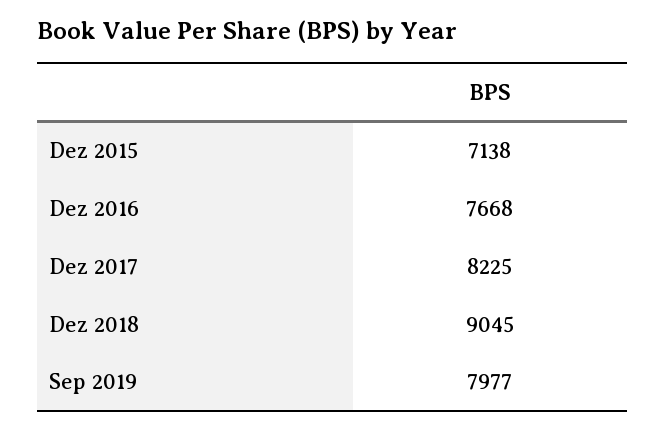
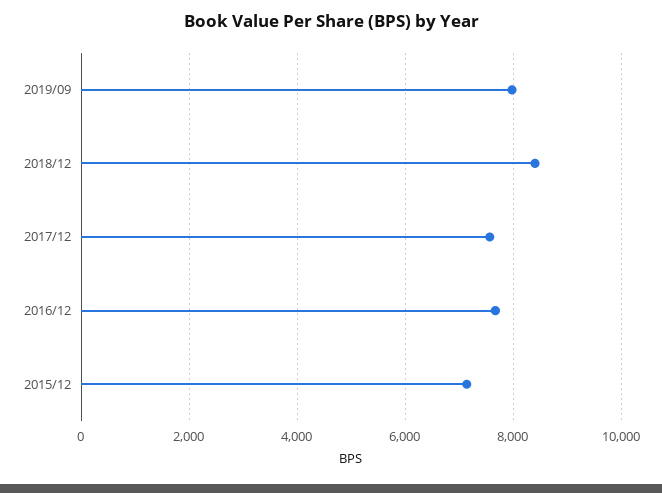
Dez 2017: 8225 -> 7600
Dez 2018: 9045 -> 8400

